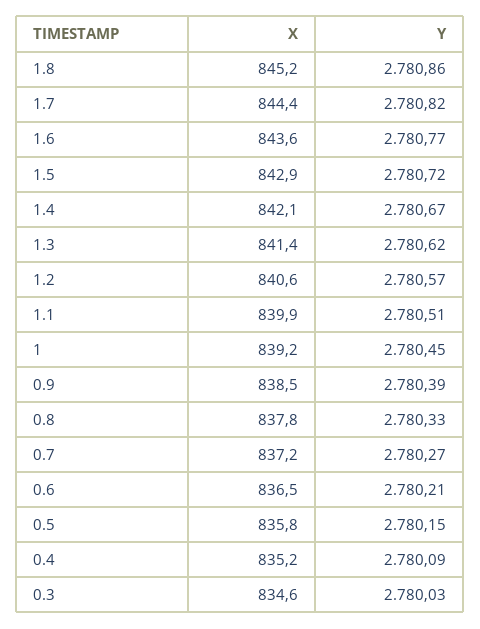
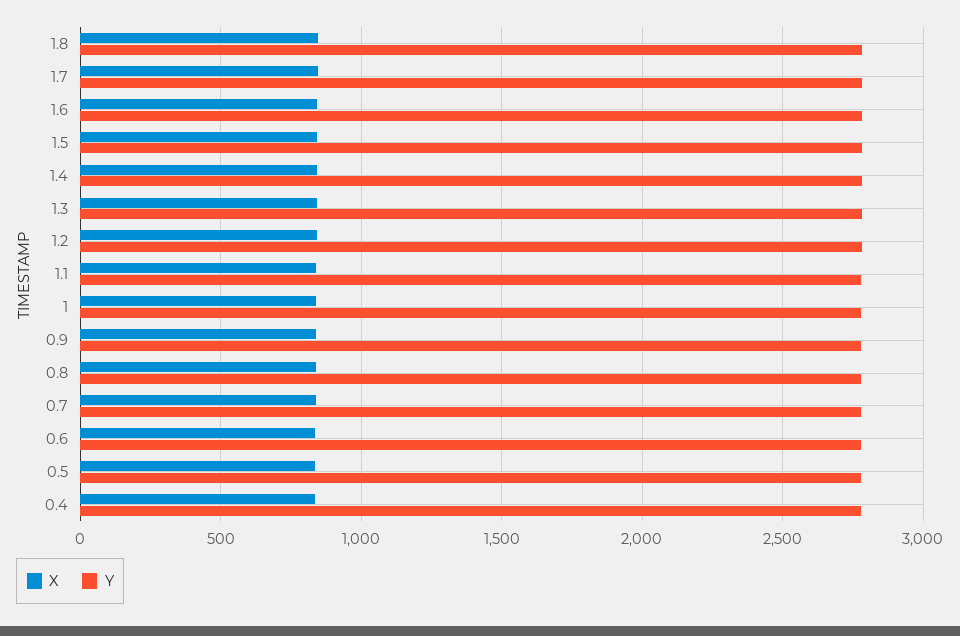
X, 0.3: 834.6 -> none
Y, 0.3: 2780.03 -> none

